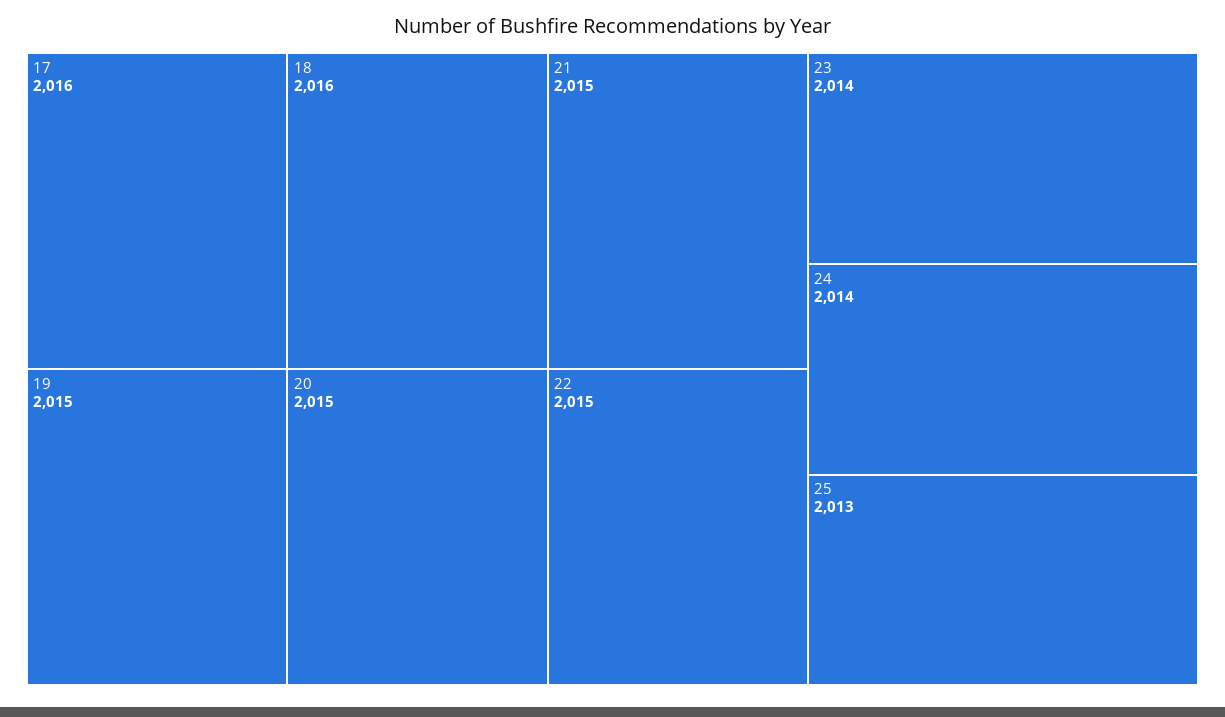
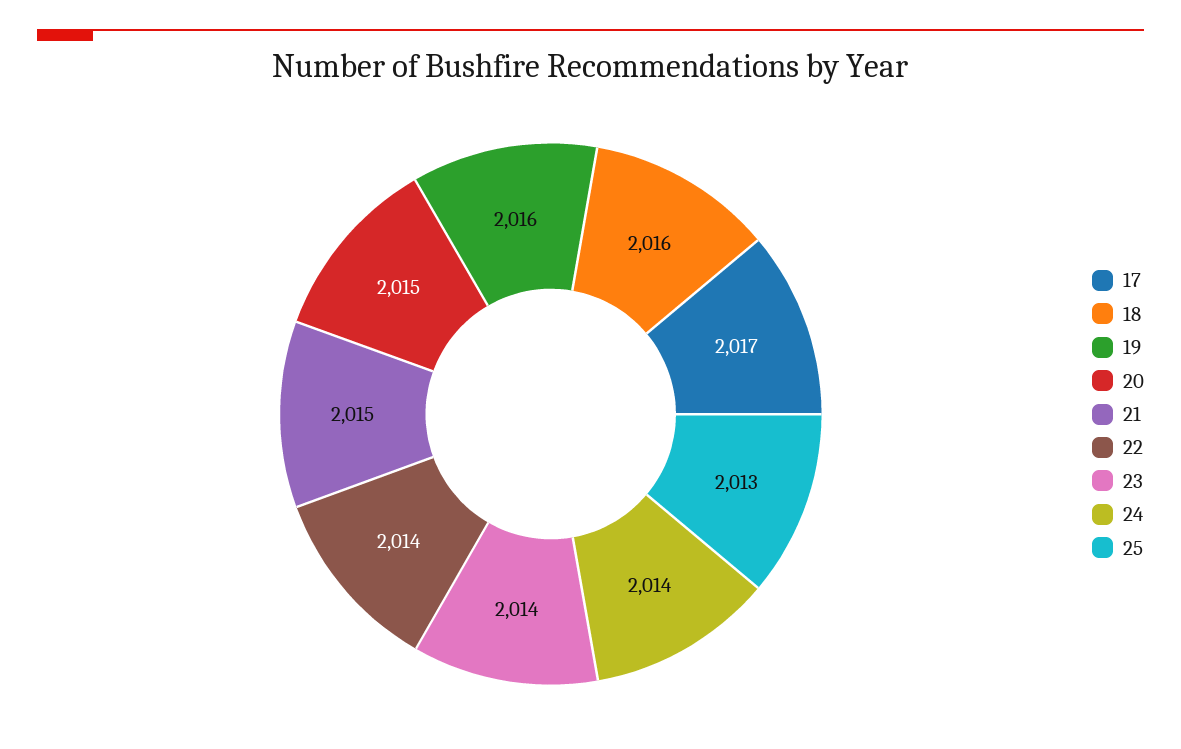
17: 2016 -> 2017
19: 2015 -> 2016
22: 2015 -> 2014

